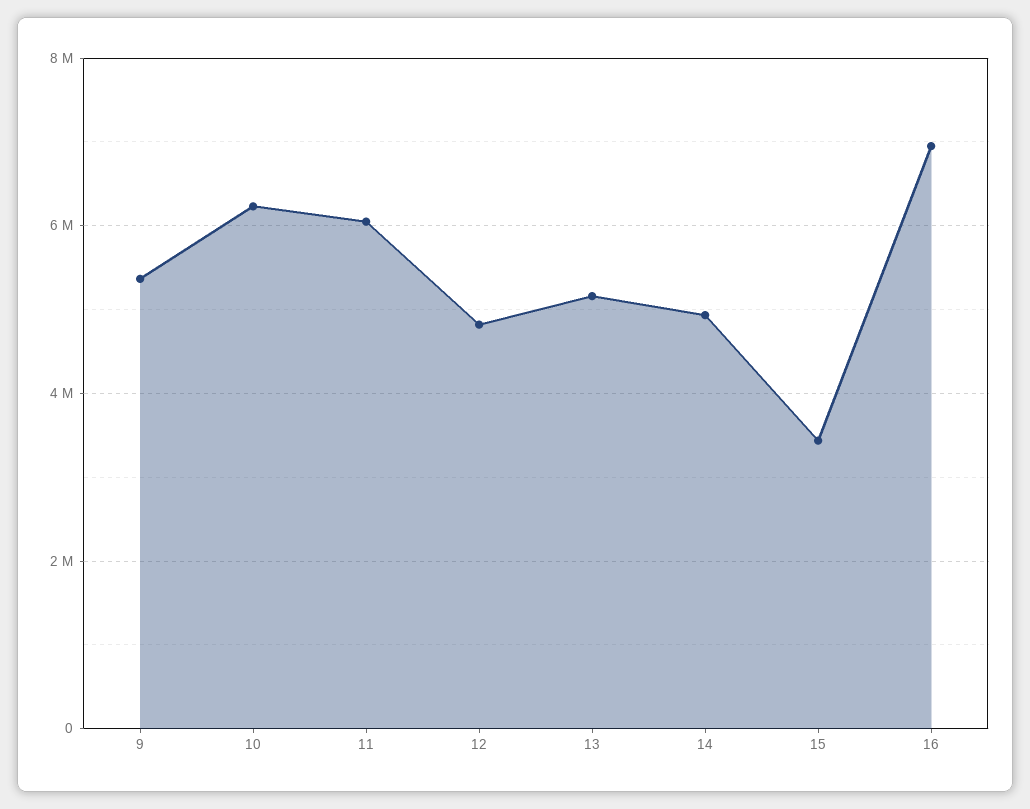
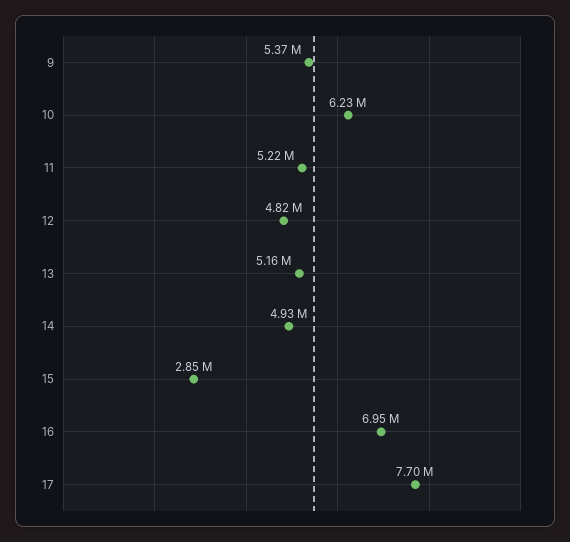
11: 6000000 -> 5220000
15: 3400000 -> 2850000
17: none -> 7700000

